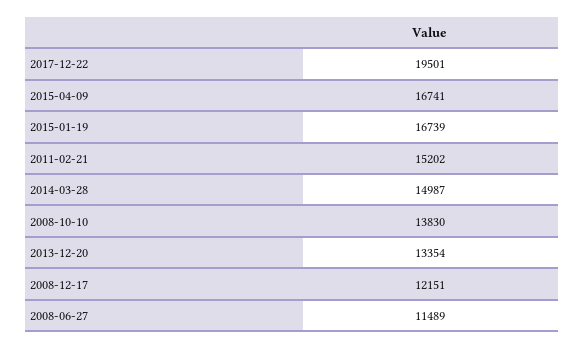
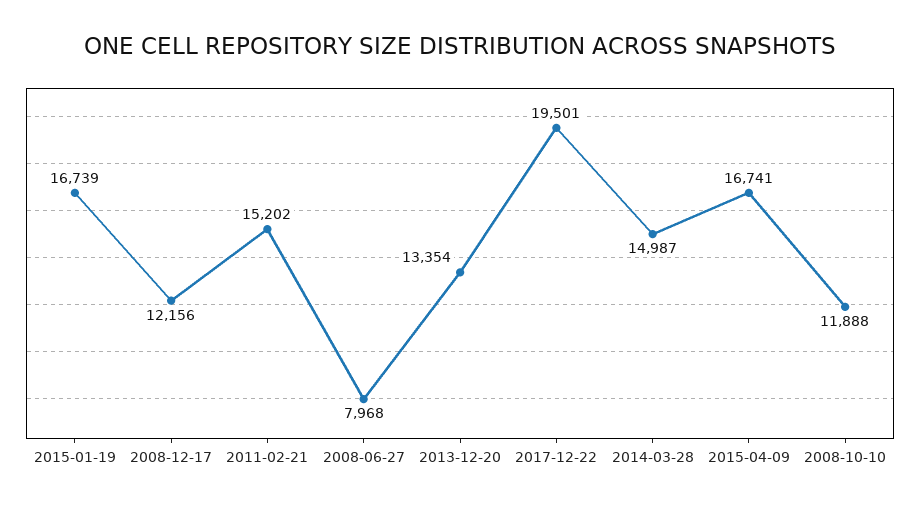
2008-10-10: 13830 -> 11888
2008-12-17: 12151 -> 12156
2008-06-27: 11489 -> 7968

